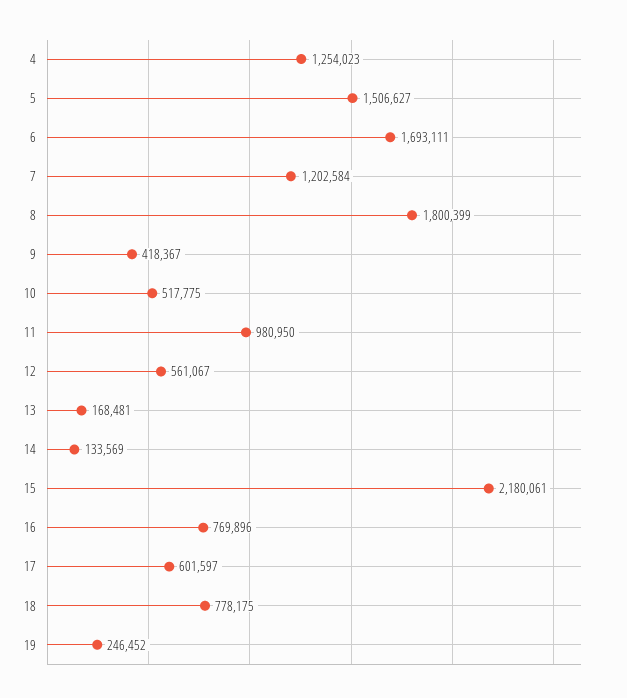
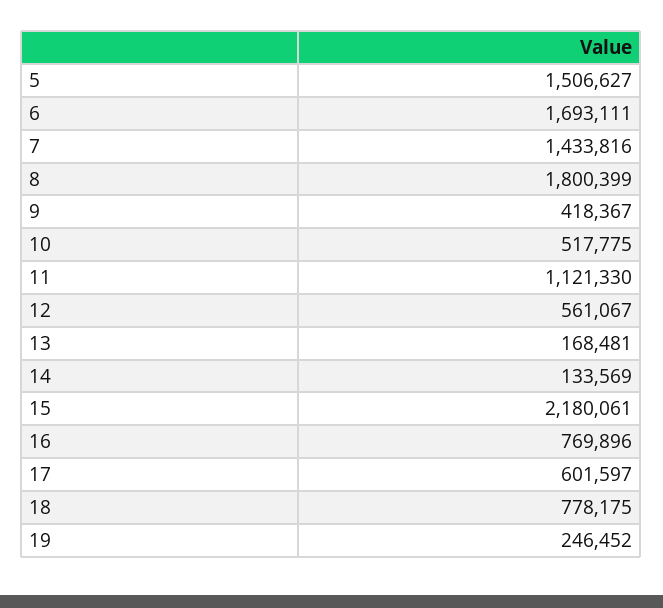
4: 1254023 -> none
7: 1202584 -> 1433816
11: 980950 -> 1121330

